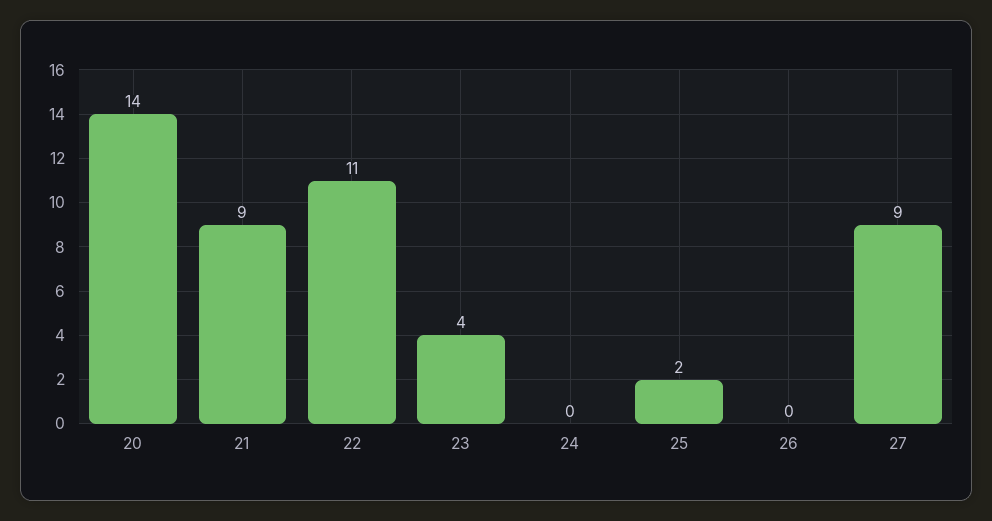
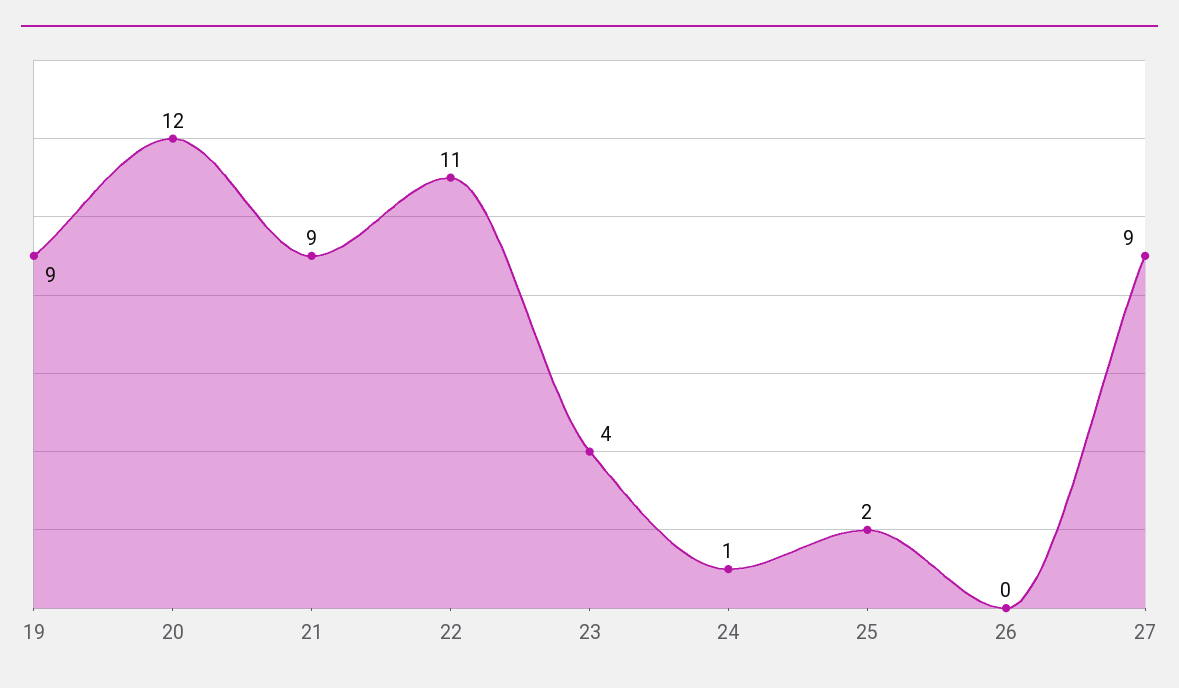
20: 14 -> 12
24: 0 -> 1
19: none -> 9

